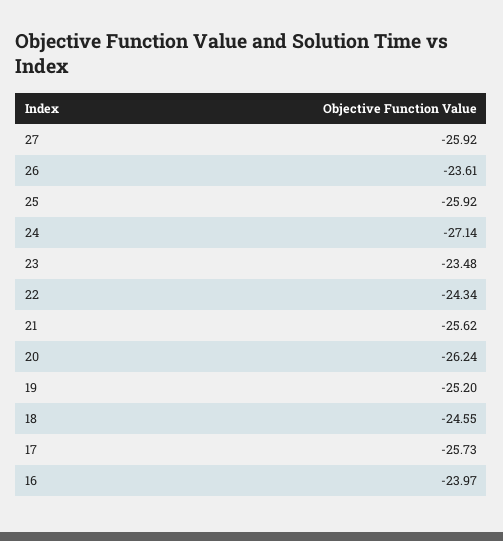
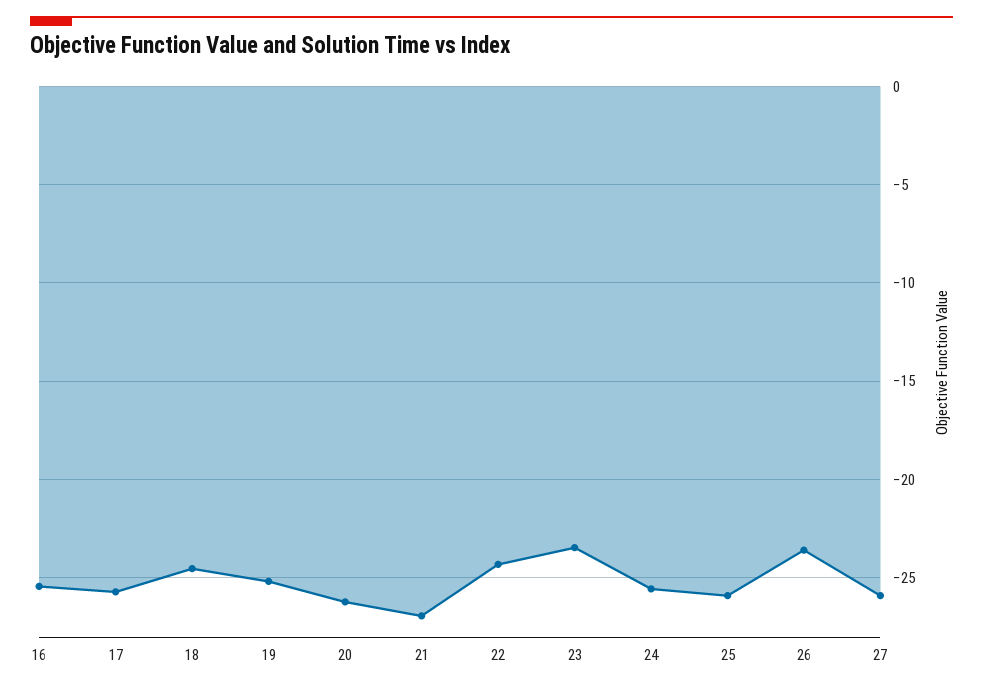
24: -27.14 -> -25.5
21: -25.62 -> -27
16: -23.97 -> -25.5

